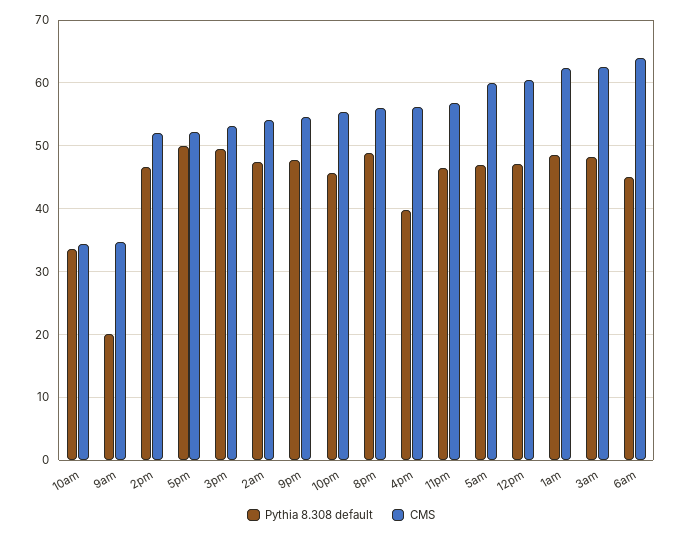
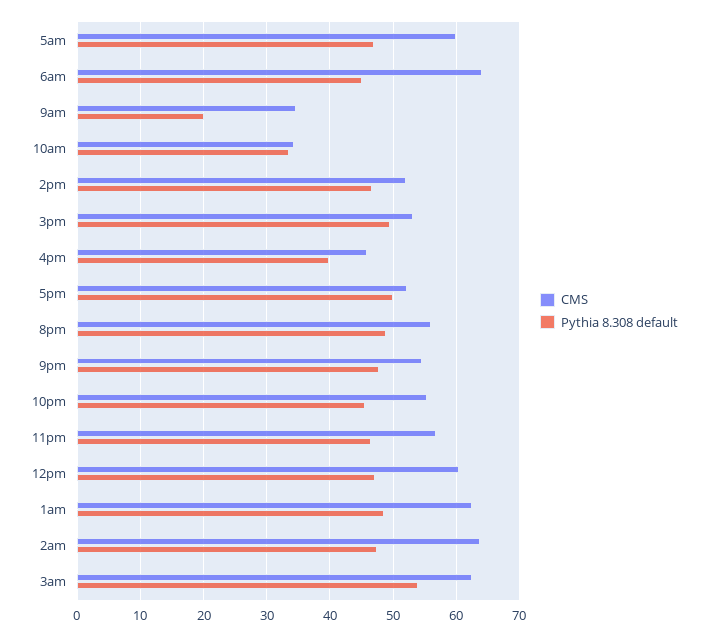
CMS, 2am: 54 -> 64
CMS, 4pm: 56 -> 46
Pythia 8.308 default, 3am: 48 -> 54

